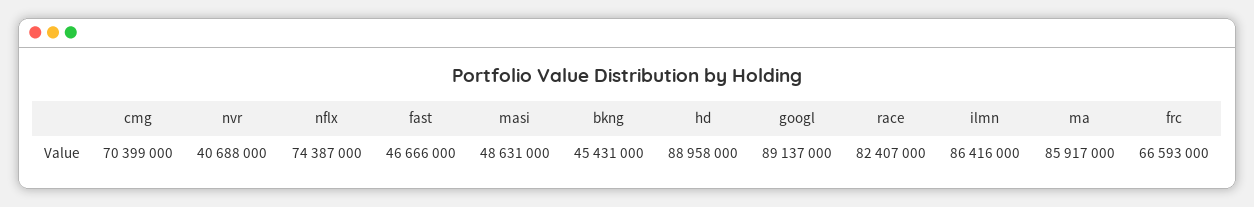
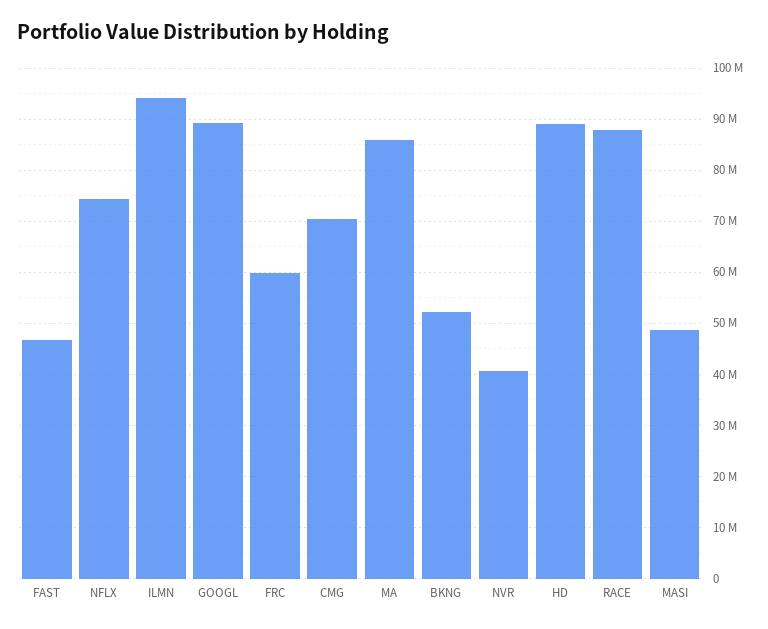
bkng: 45431000 -> 52000000
race: 82407000 -> 88000000
ilmn: 86416000 -> 94000000
frc: 66593000 -> 60000000

